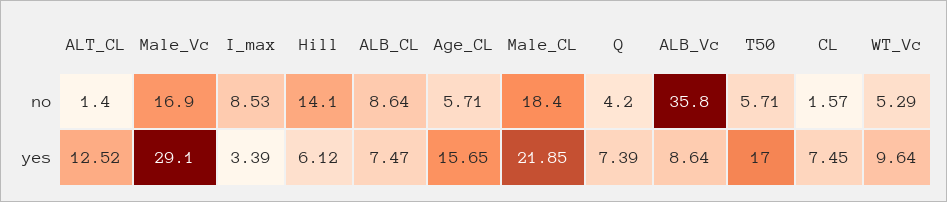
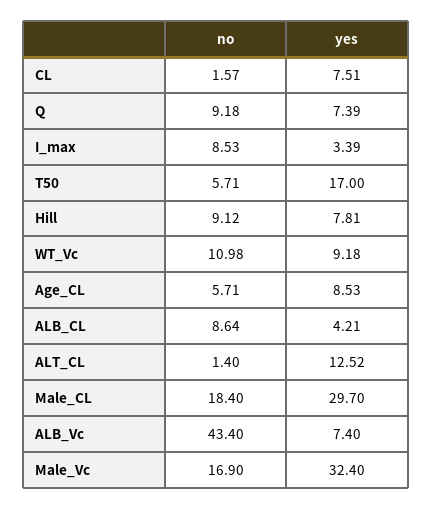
Hill, no: 14.1 -> 9.12
Q, no: 4.2 -> 9.18
ALB_Vc, no: 35.8 -> 43.4
WT_Vc, no: 5.29 -> 10.98
Male_Vc, yes: 29.1 -> 32.4
Hill, yes: 6.12 -> 7.81
ALB_CL, yes: 7.47 -> 4.21
Age_CL, yes: 15.65 -> 8.53
Male_CL, yes: 21.85 -> 29.7
ALB_Vc, yes: 8.64 -> 7.4
CL, yes: 7.45 -> 7.51
WT_Vc, yes: 9.64 -> 9.18

